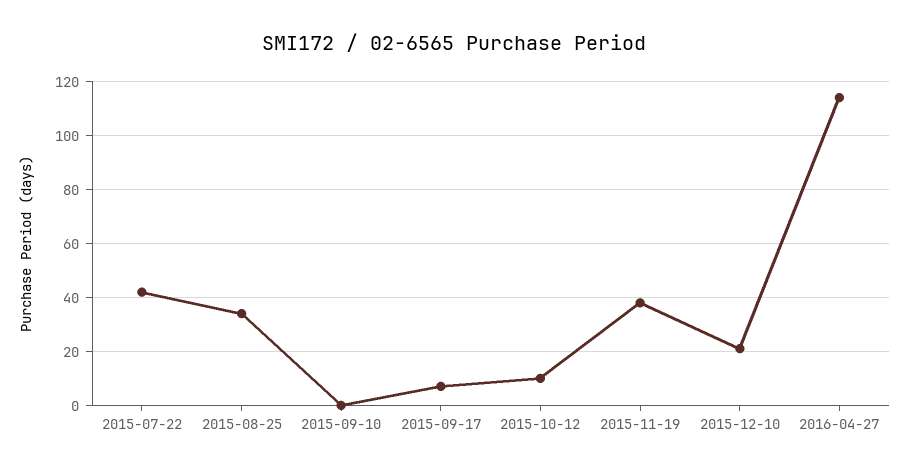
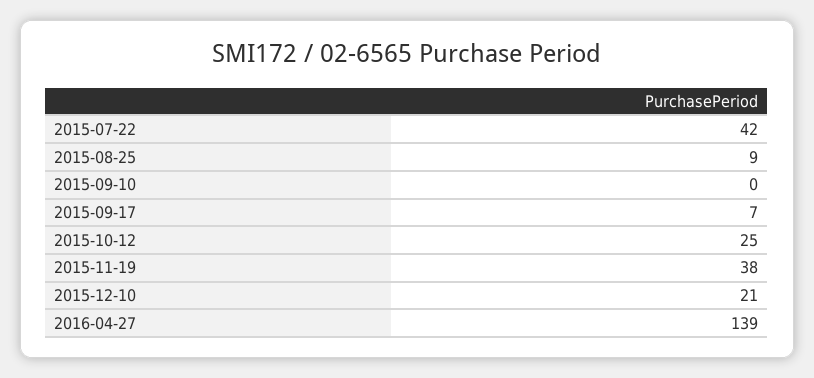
2015-08-25: 35 -> 9
2015-10-12: 10 -> 25
2016-04-27: 115 -> 139

